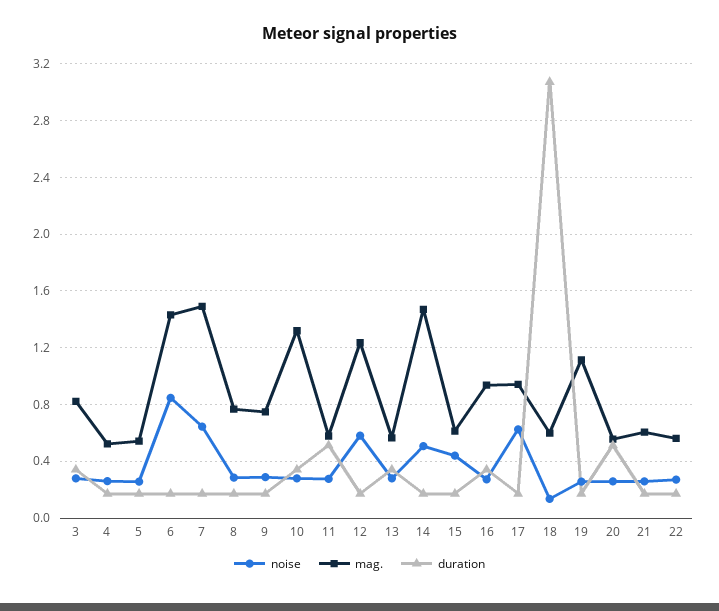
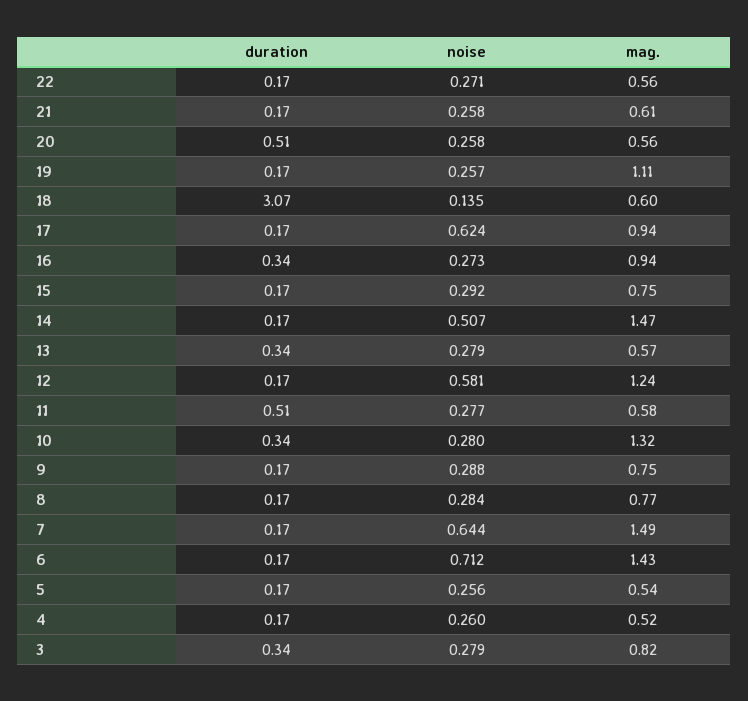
noise, 6: 0.85 -> 0.712
noise, 15: 0.45 -> 0.292
mag., 15: 0.6 -> 0.75

